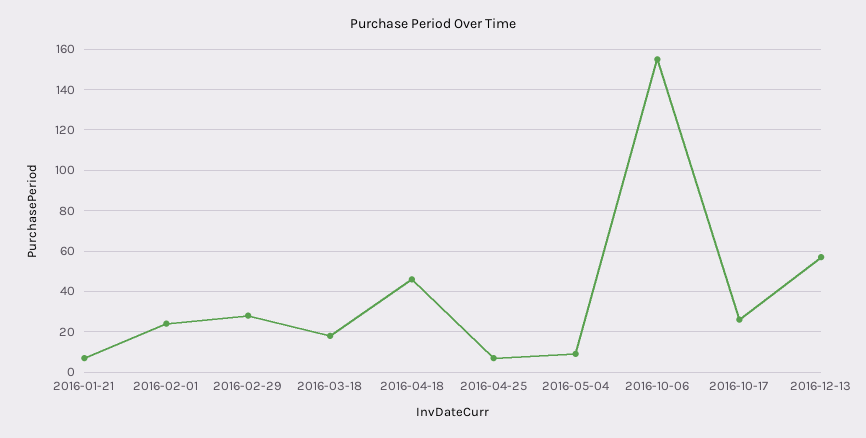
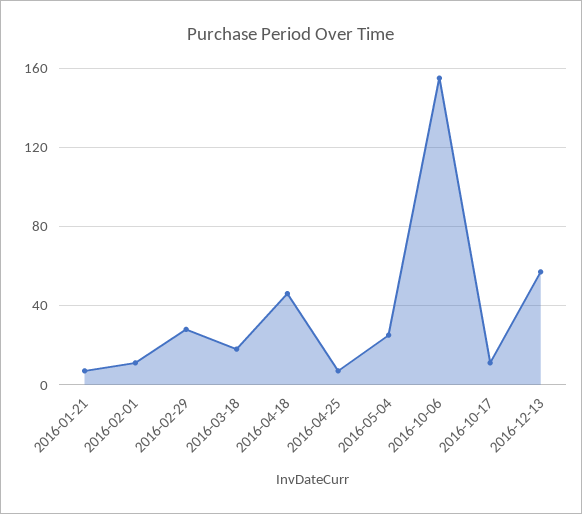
2016-02-01: 25 -> 10
2016-05-04: 10 -> 25
2016-10-17: 25 -> 10

